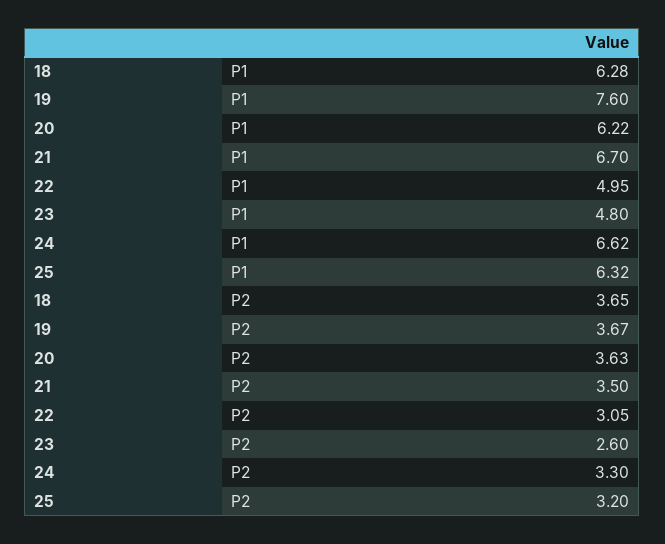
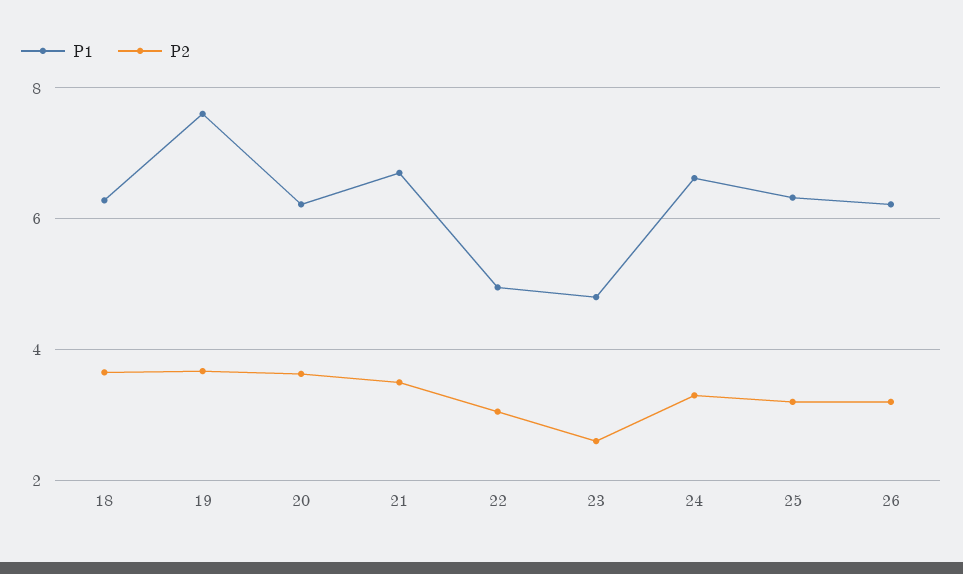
P1, 26: none -> 6.2
P2, 26: none -> 3.2

